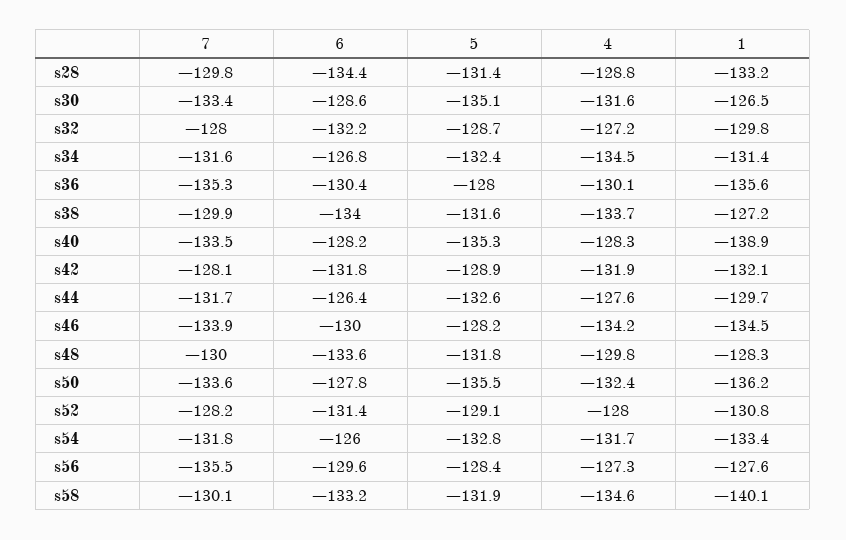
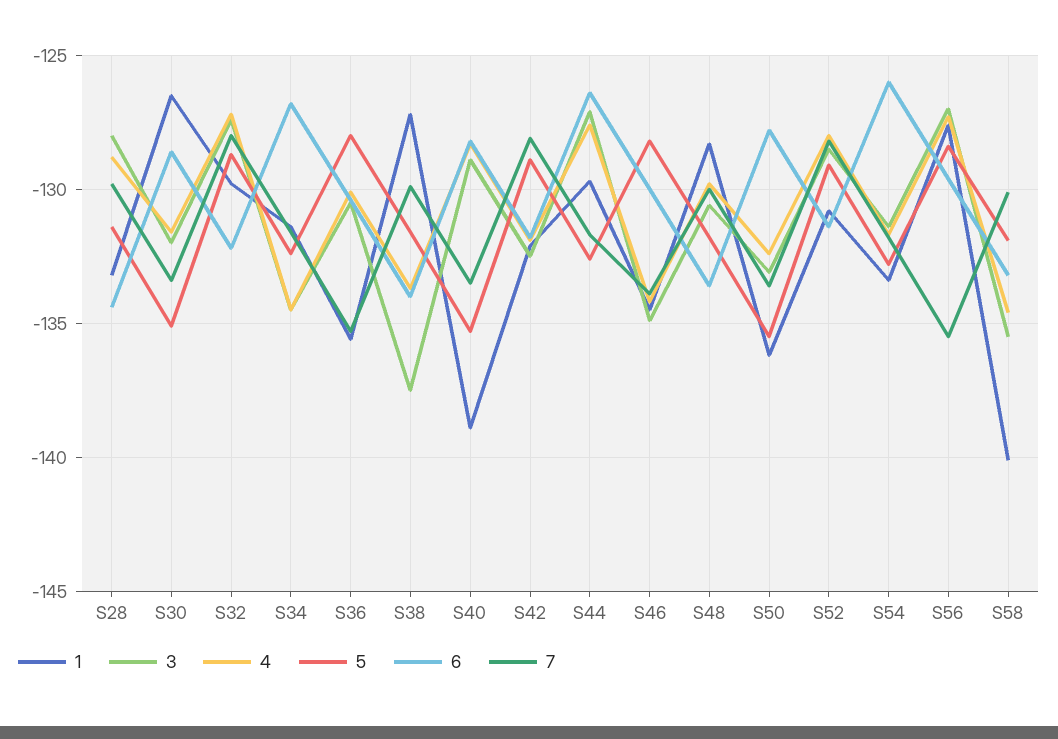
3, s28: none -> -128
3, s30: none -> -132
3, s32: none -> -127.5
3, s34: none -> -134.5
3, s36: none -> -130.5
3, s38: none -> -137.5
3, s40: none -> -129
3, s42: none -> -132.5
3, s44: none -> -127
3, s46: none -> -135
3, s48: none -> -130.5
3, s50: none -> -133
3, s52: none -> -128.5
3, s54: none -> -131.5
3, s56: none -> -127
3, s58: none -> -135.5

